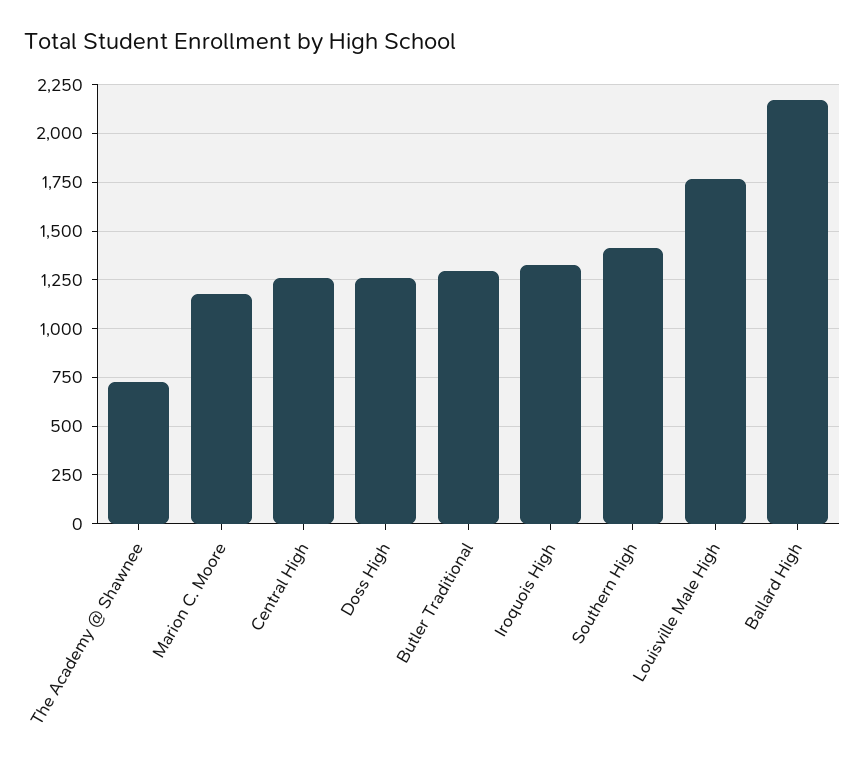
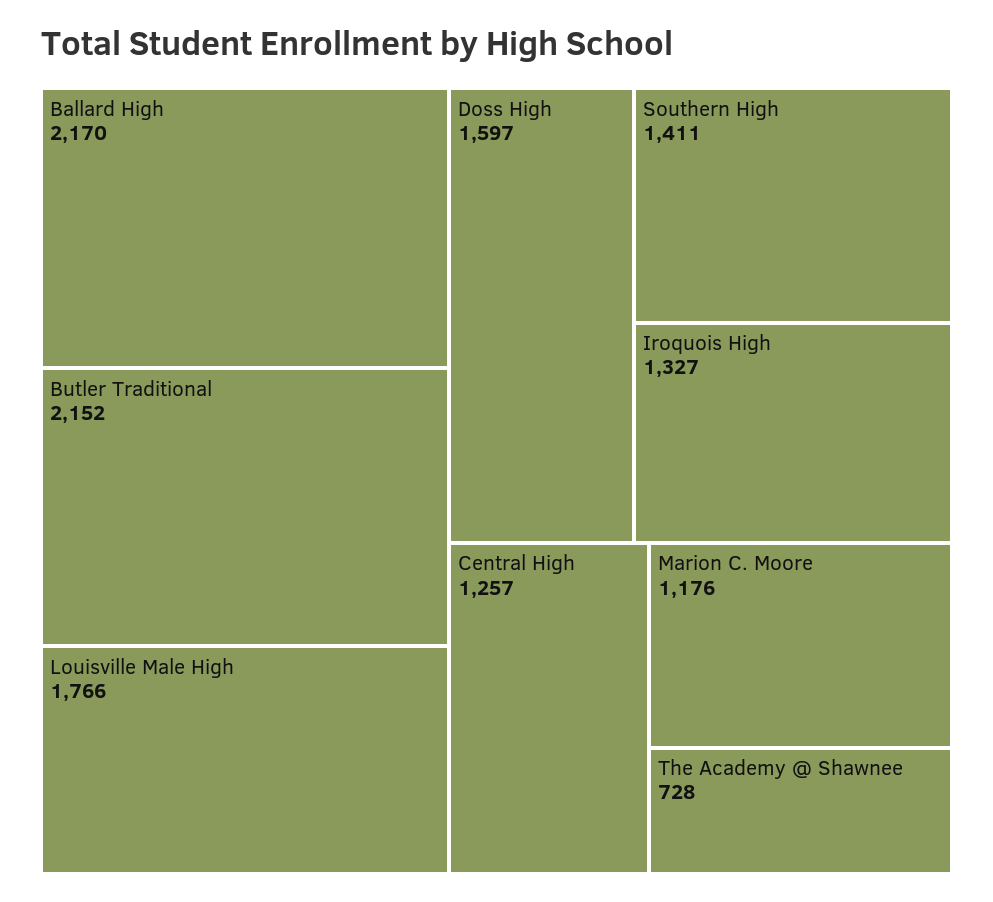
Doss High: 1250 -> 1597
Butler Traditional: 1300 -> 2152

